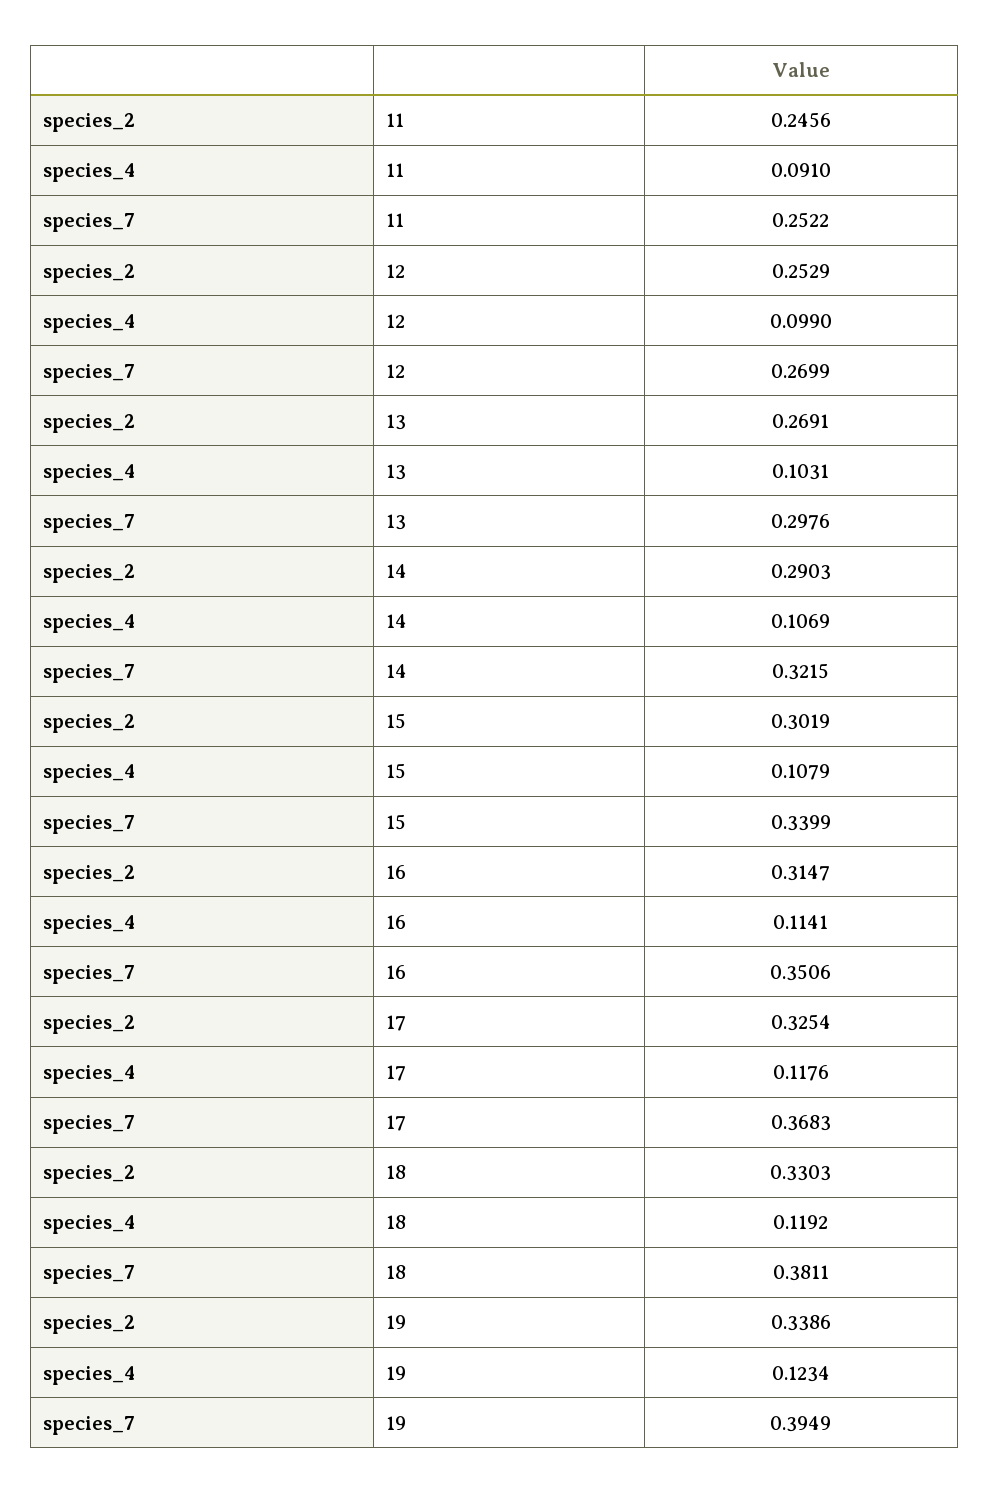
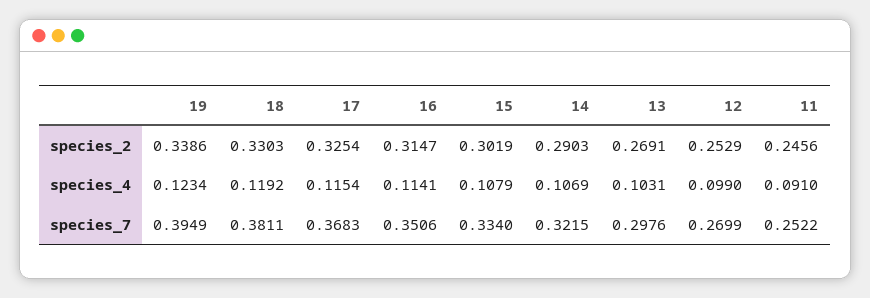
species_7, 15: 0.3399 -> 0.334
species_4, 17: 0.1176 -> 0.1154

